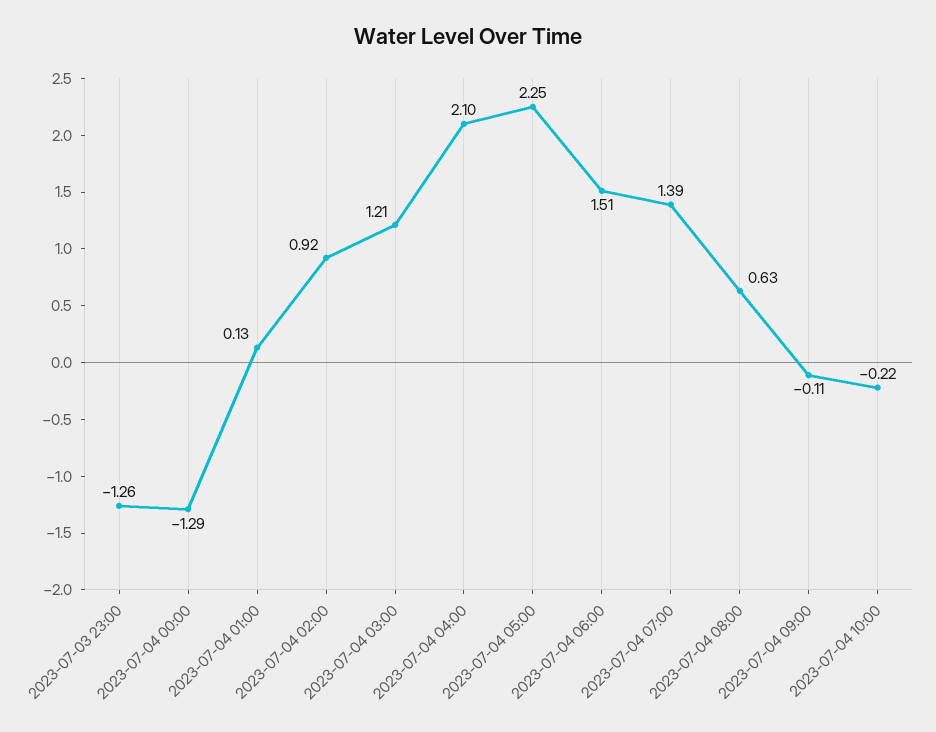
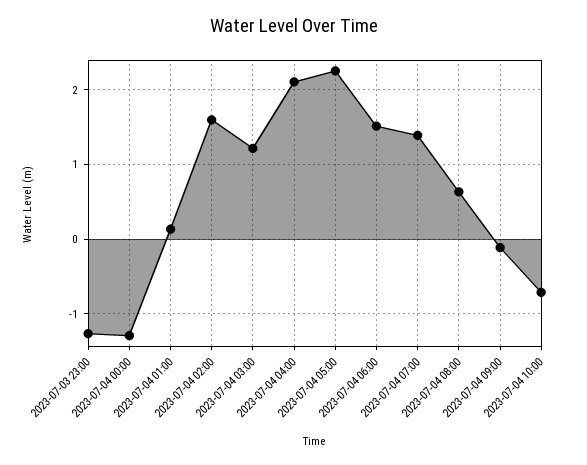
2023-07-04 02:00: 0.92 -> 1.6
2023-07-04 10:00: -0.22 -> -0.7

